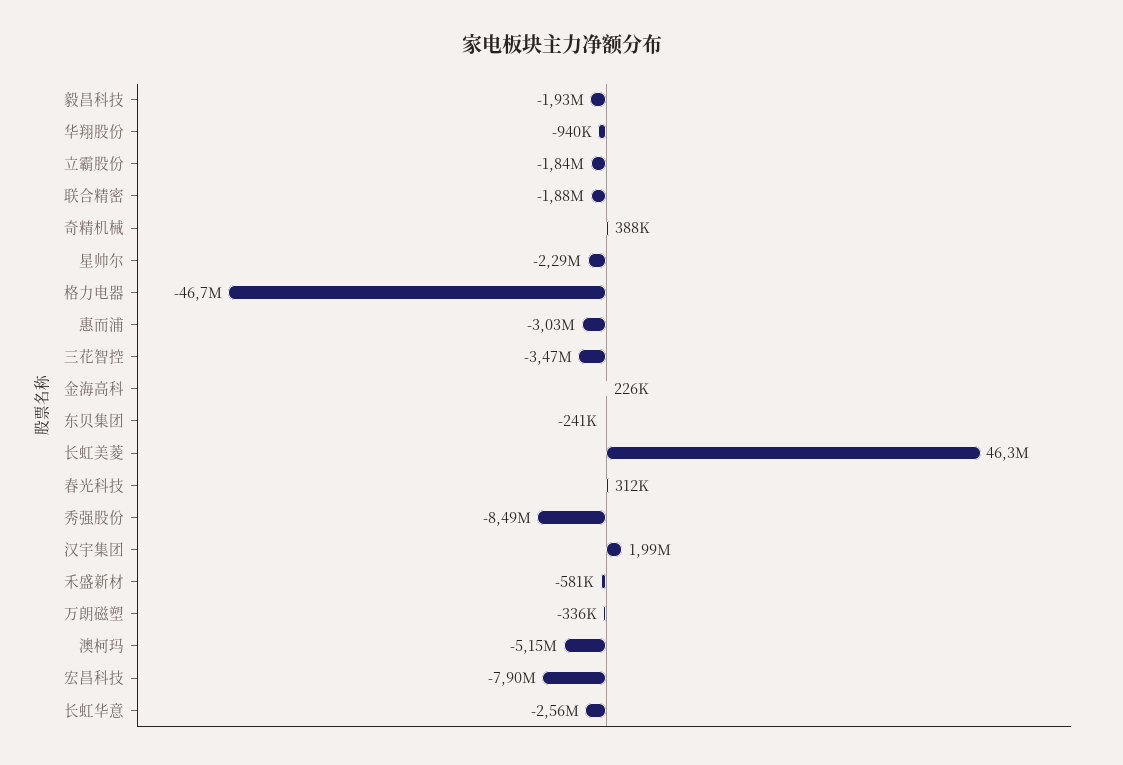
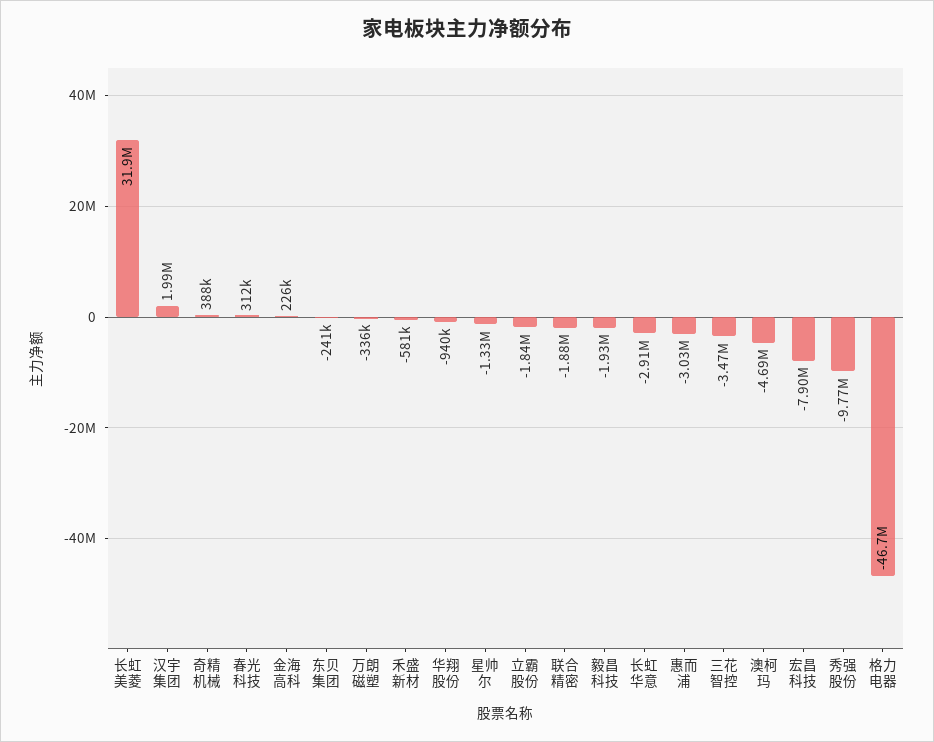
星帅尔: -2290000 -> -1330000
长虹美菱: 46300000 -> 31900000
秀强股份: -8490000 -> -9770000
澳柯玛: -5150000 -> -4690000
长虹华意: -2560000 -> -2910000

